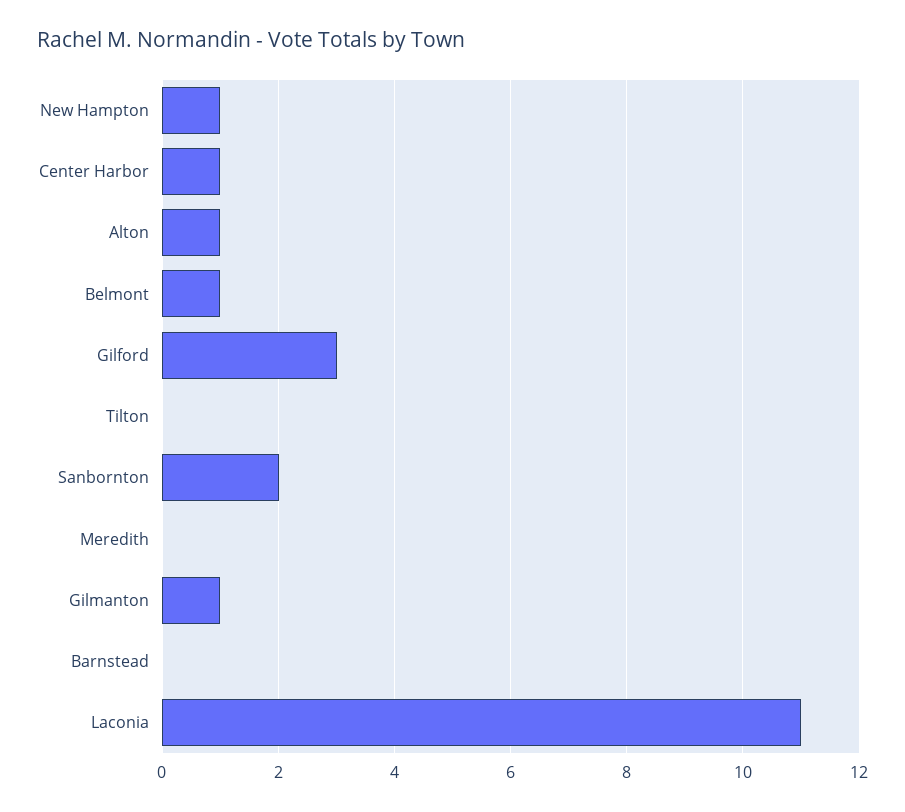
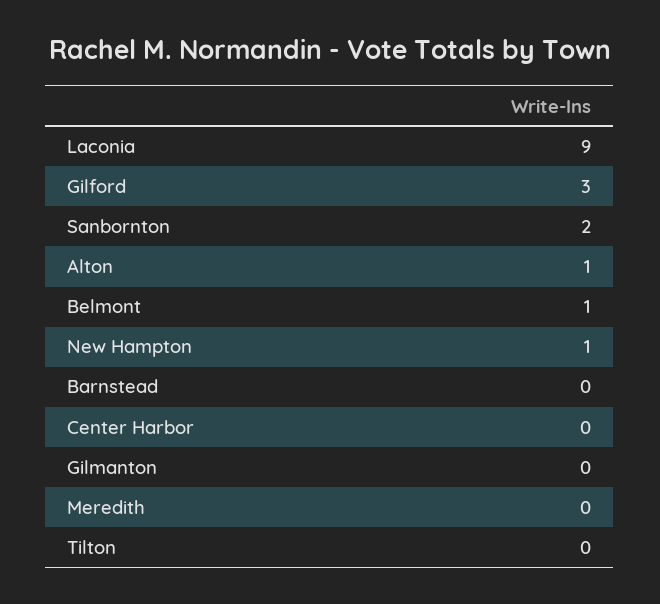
Center Harbor: 1 -> 0
Gilmanton: 1 -> 0
Laconia: 11 -> 9

